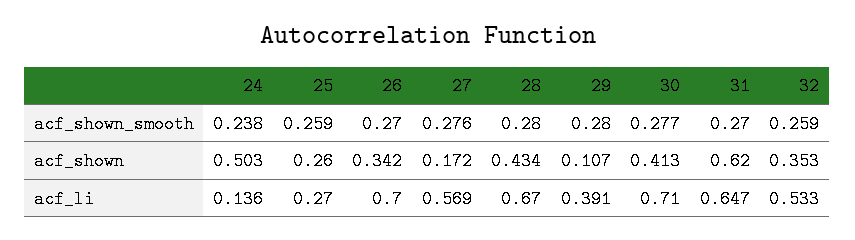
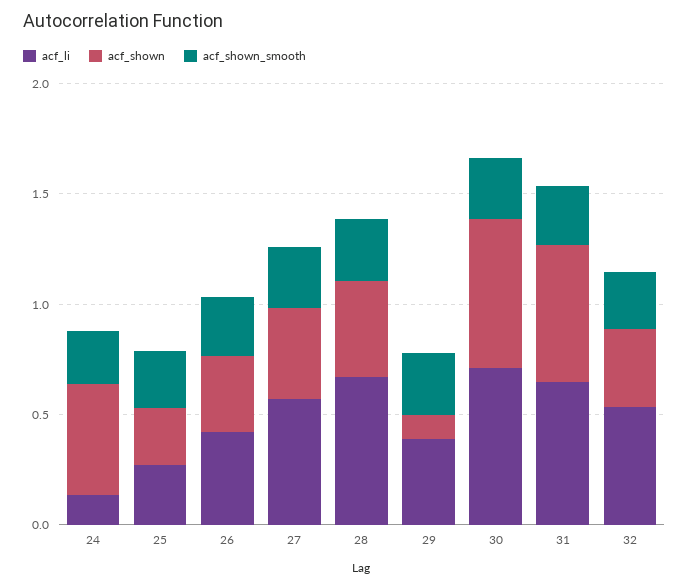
acf_shown, 27: 0.172 -> 0.4
acf_shown, 30: 0.413 -> 0.7
acf_li, 26: 0.7 -> 0.4

